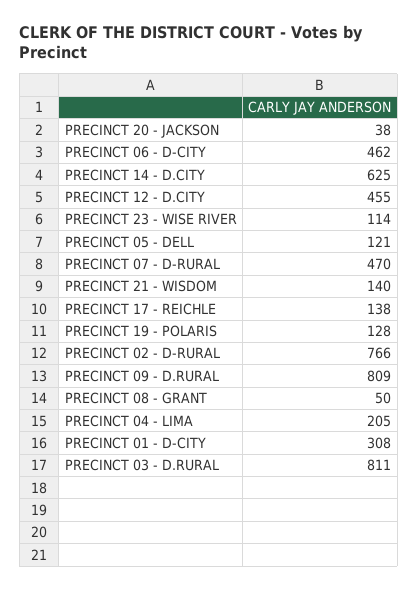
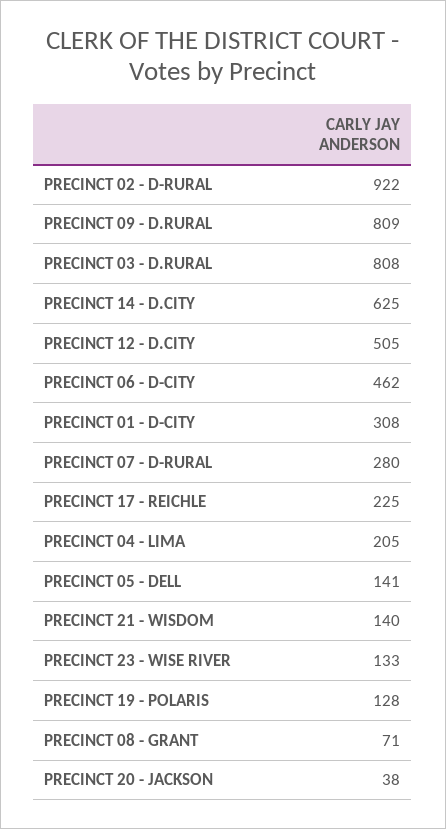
PRECINCT 12 - D.CITY: 455 -> 505
PRECINCT 23 - WISE RIVER: 114 -> 133
PRECINCT 05 - DELL: 121 -> 141
PRECINCT 07 - D-RURAL: 470 -> 280
PRECINCT 17 - REICHLE: 138 -> 225
PRECINCT 02 - D-RURAL: 766 -> 922
PRECINCT 08 - GRANT: 50 -> 71
PRECINCT 03 - D.RURAL: 811 -> 808

